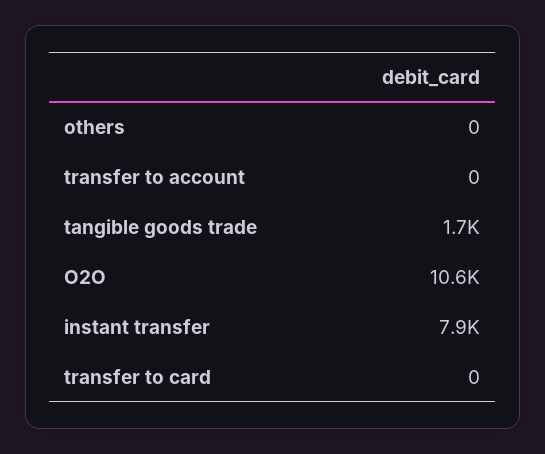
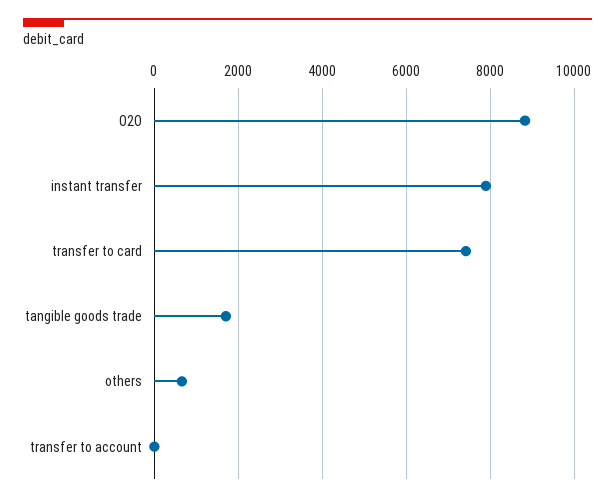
others: 0 -> 600
O2O: 10600 -> 8800
transfer to card: 0 -> 7400

